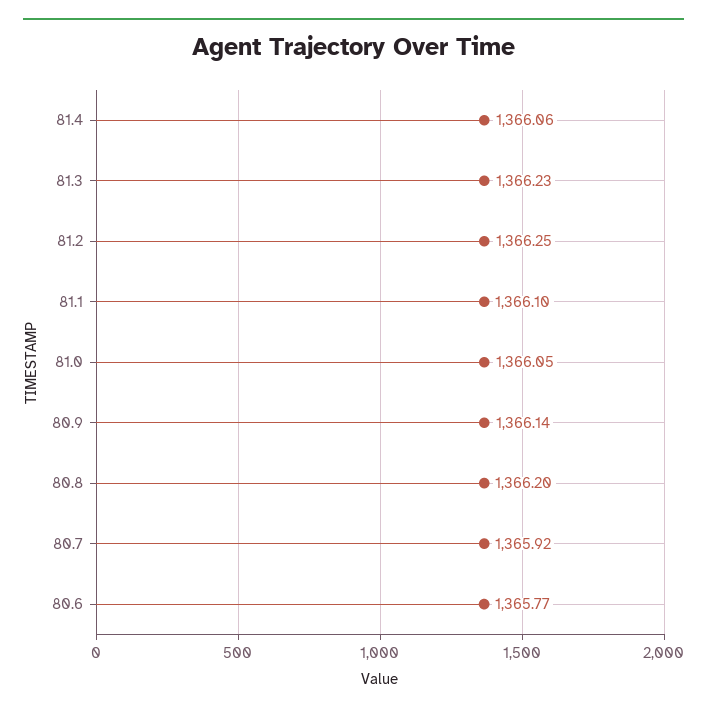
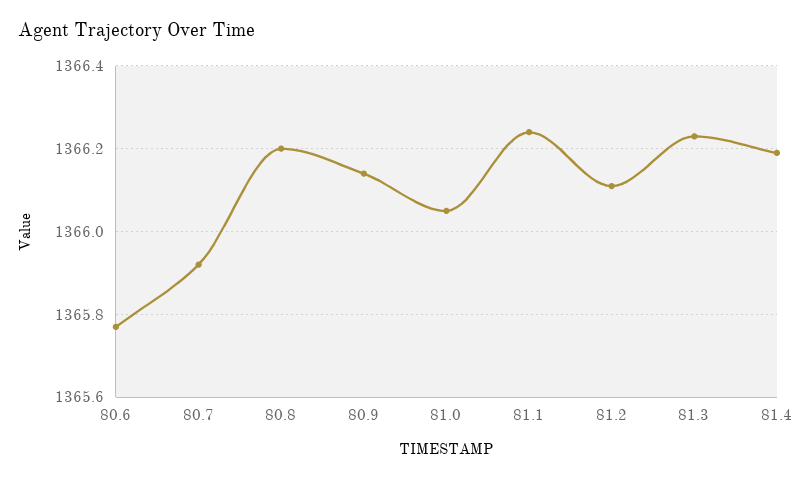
81.4: 1366.06 -> 1366.2
81.2: 1366.25 -> 1366.1
81.1: 1366.1 -> 1366.25

